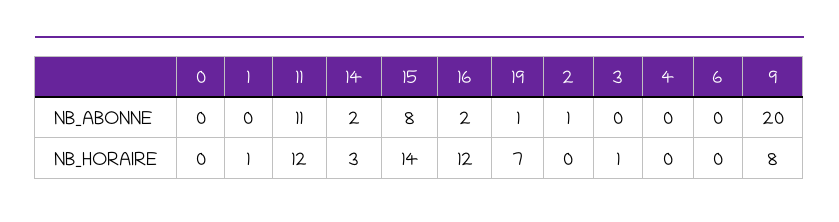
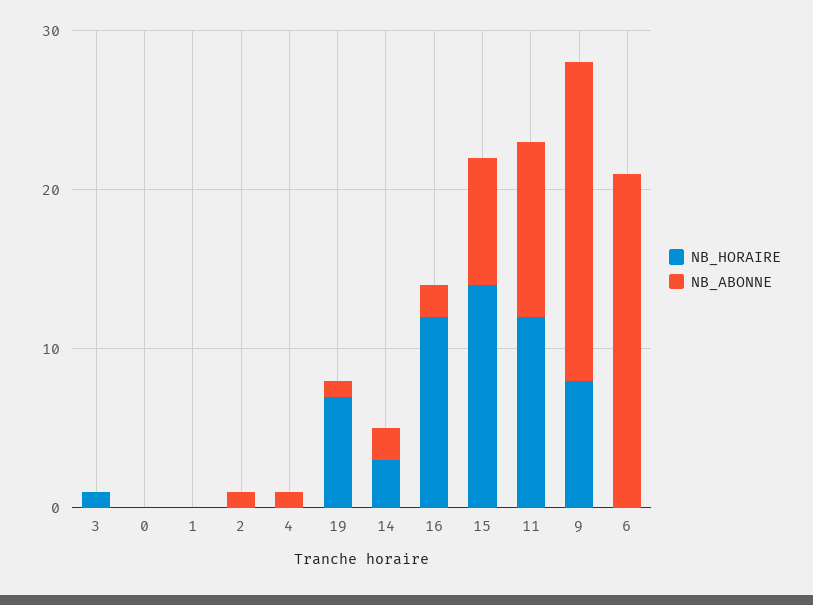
NB_ABONNE, 4: 0 -> 1
NB_ABONNE, 6: 0 -> 21
NB_HORAIRE, 1: 1 -> 0

